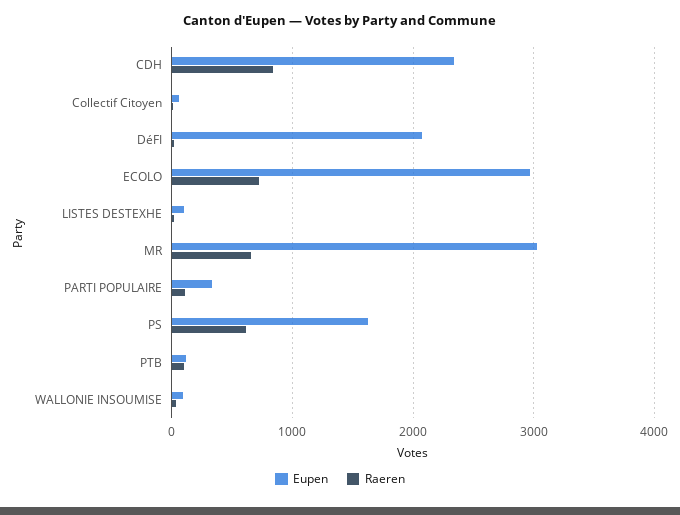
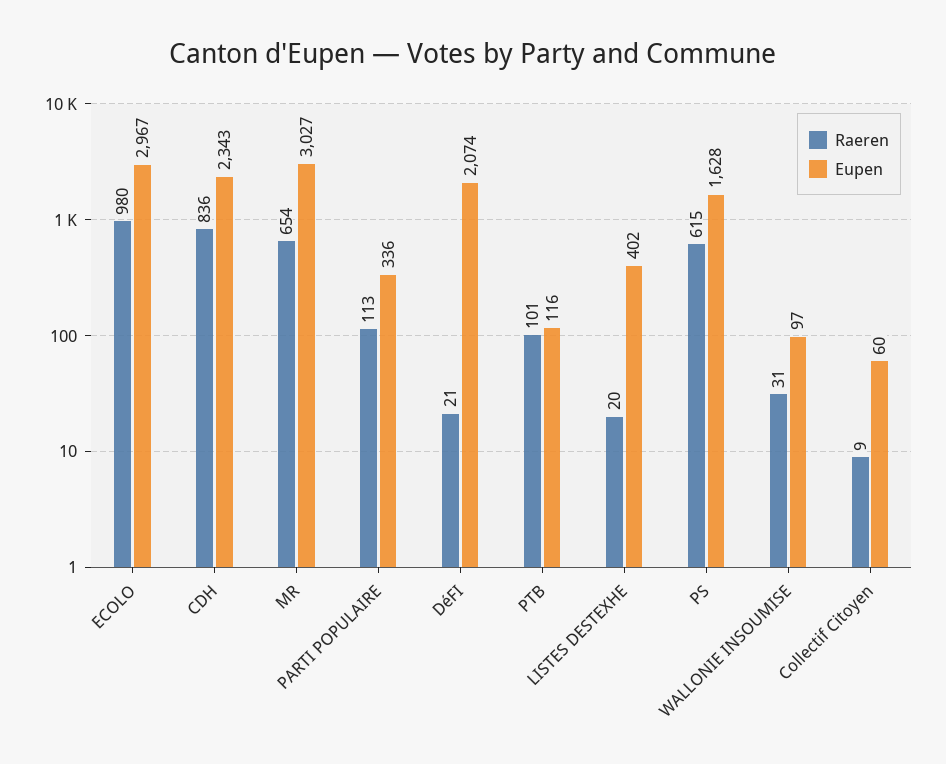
Raeren, ECOLO: 700 -> 980
Eupen, LISTES DESTEXHE: 100 -> 402

